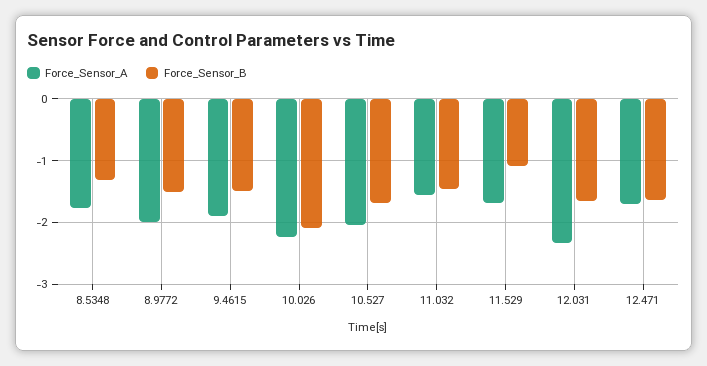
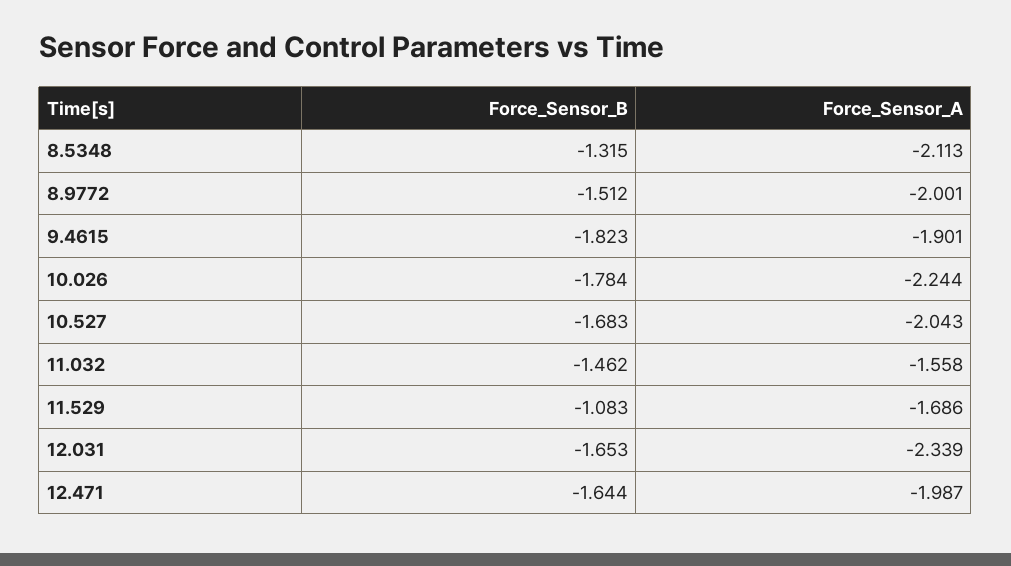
Force_Sensor_A, 8.5348: -1.8 -> -2.113
Force_Sensor_B, 9.4615: -1.5 -> -1.823
Force_Sensor_B, 10.026: -2.1 -> -1.784
Force_Sensor_A, 12.471: -1.7 -> -1.987

